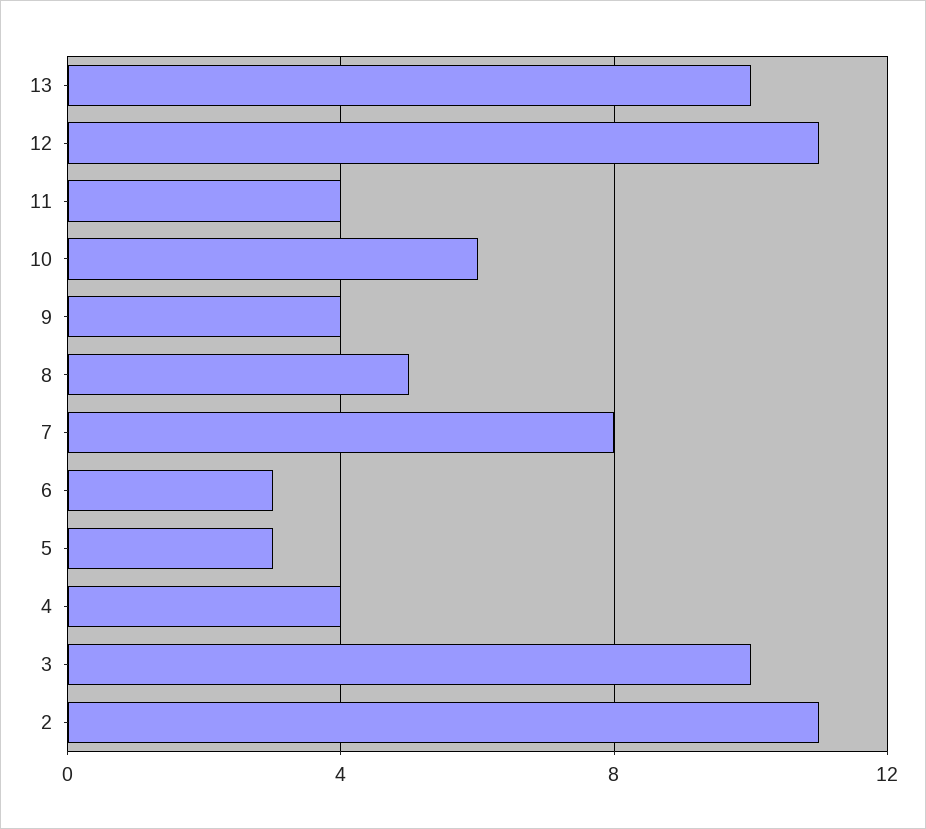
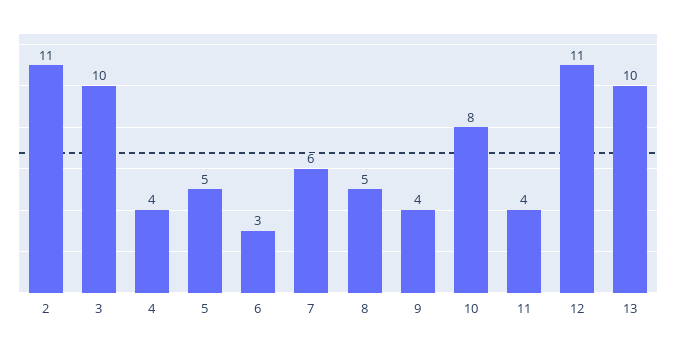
10: 6 -> 8
7: 8 -> 6
5: 3 -> 5

